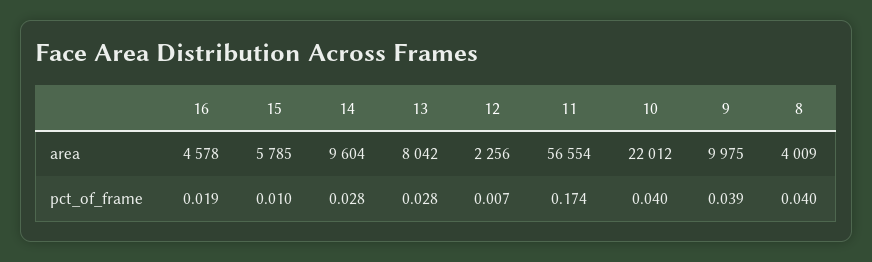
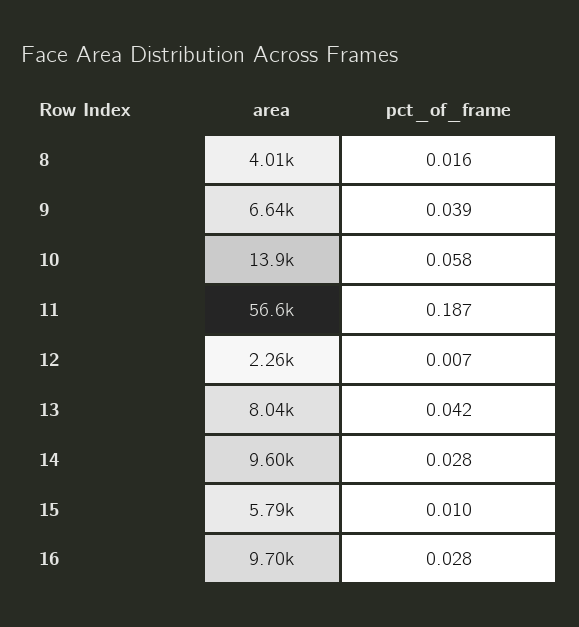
16, area: 4578 -> 9700
10, area: 22012 -> 13900
9, area: 9975 -> 6640
16, pct_of_frame: 0.019 -> 0.028
13, pct_of_frame: 0.028 -> 0.042
11, pct_of_frame: 0.174 -> 0.187
10, pct_of_frame: 0.04 -> 0.058
8, pct_of_frame: 0.04 -> 0.016

